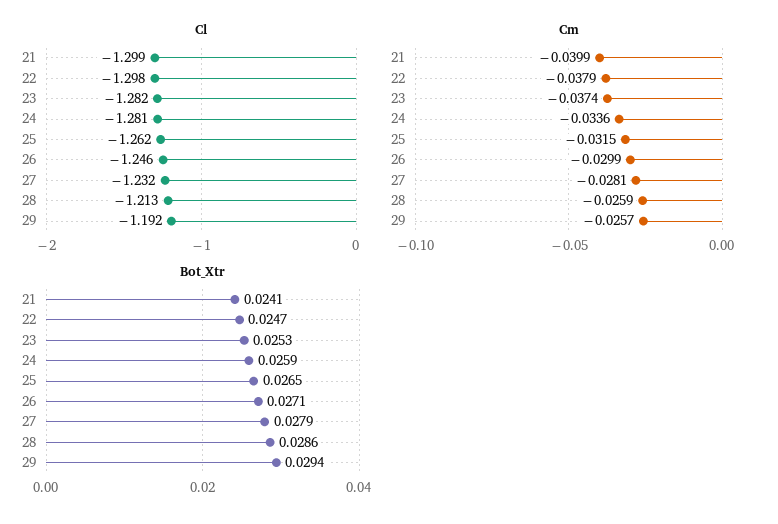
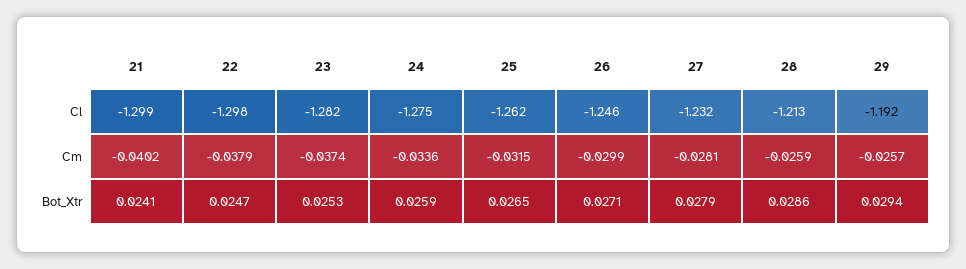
Cl, 24: -1.281 -> -1.275
Cm, 21: -0.0399 -> -0.0402

